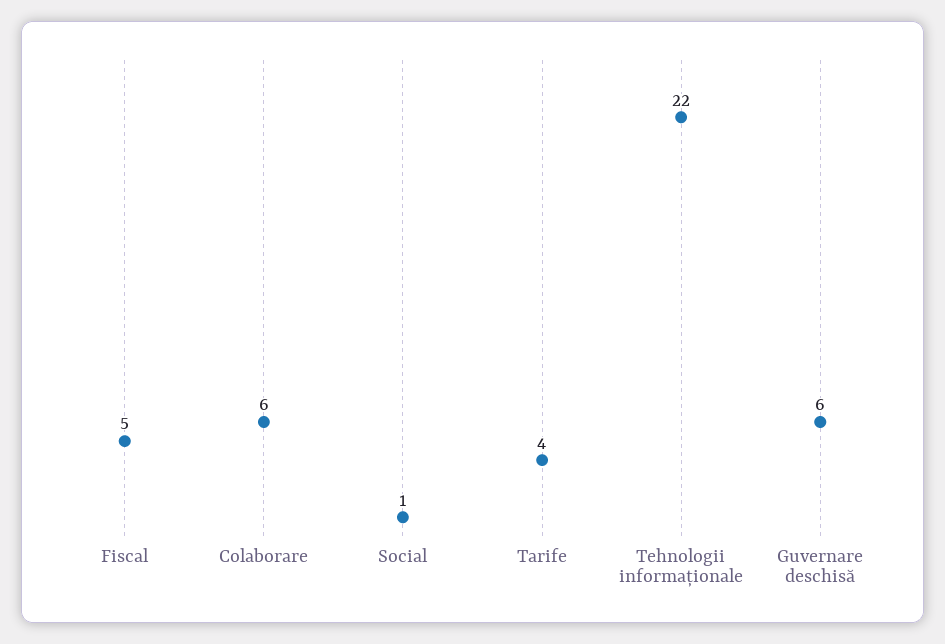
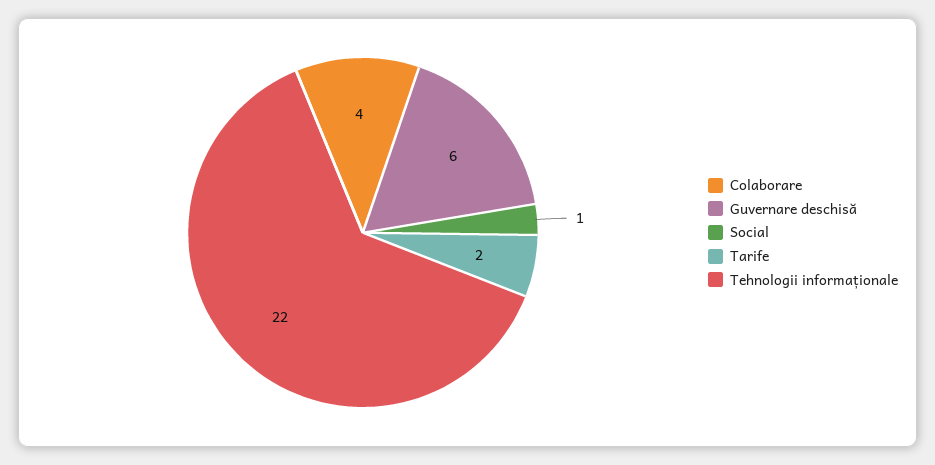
Fiscal: 5 -> none
Colaborare: 6 -> 4
Tarife: 4 -> 2

